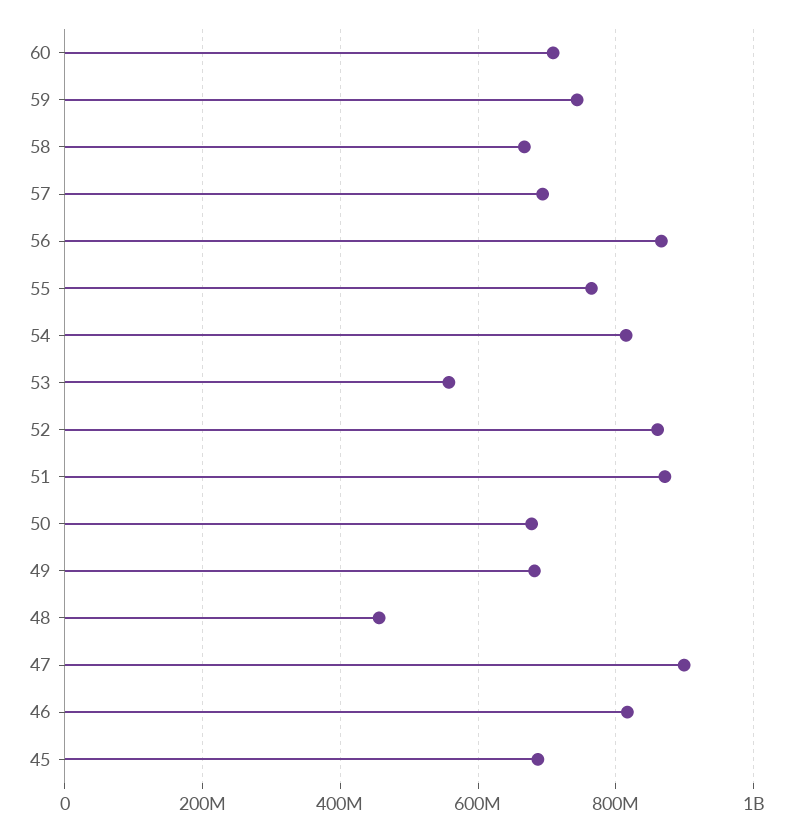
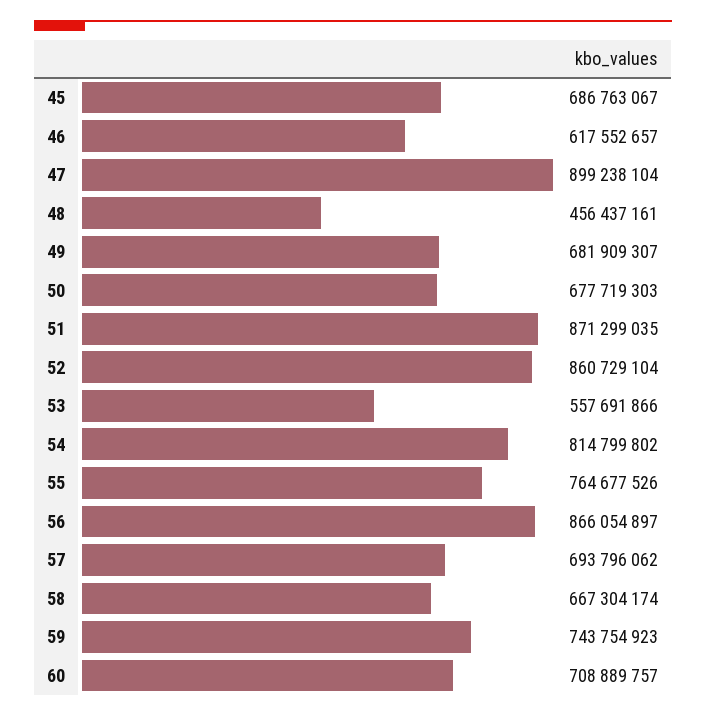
46: 820000000 -> 617552657

